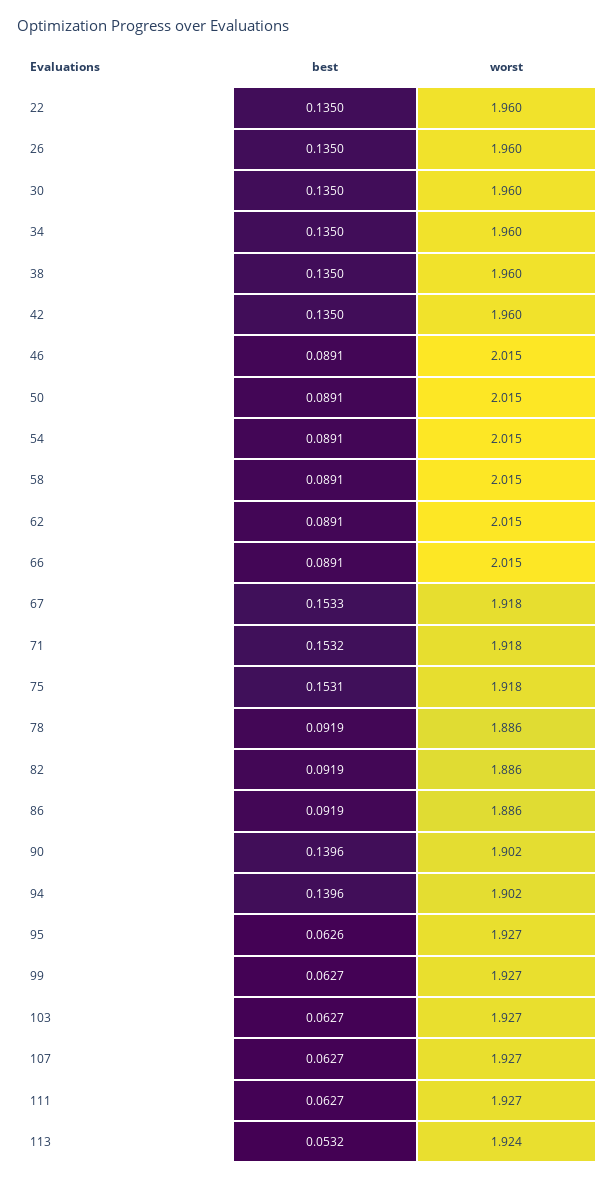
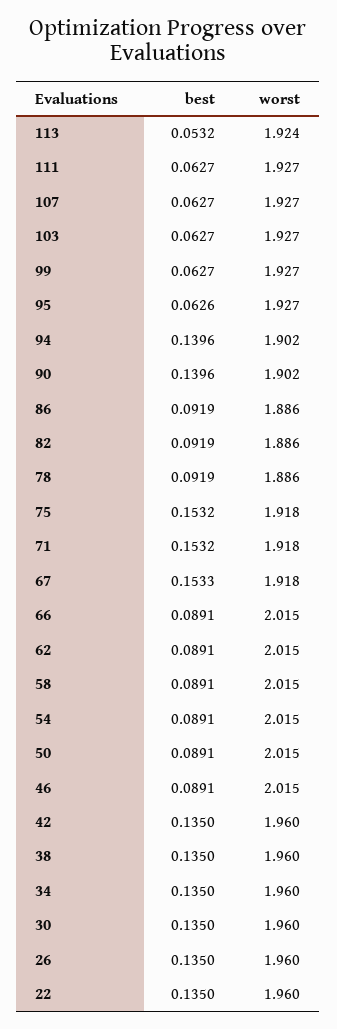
best, 75: 0.1531 -> 0.1532

